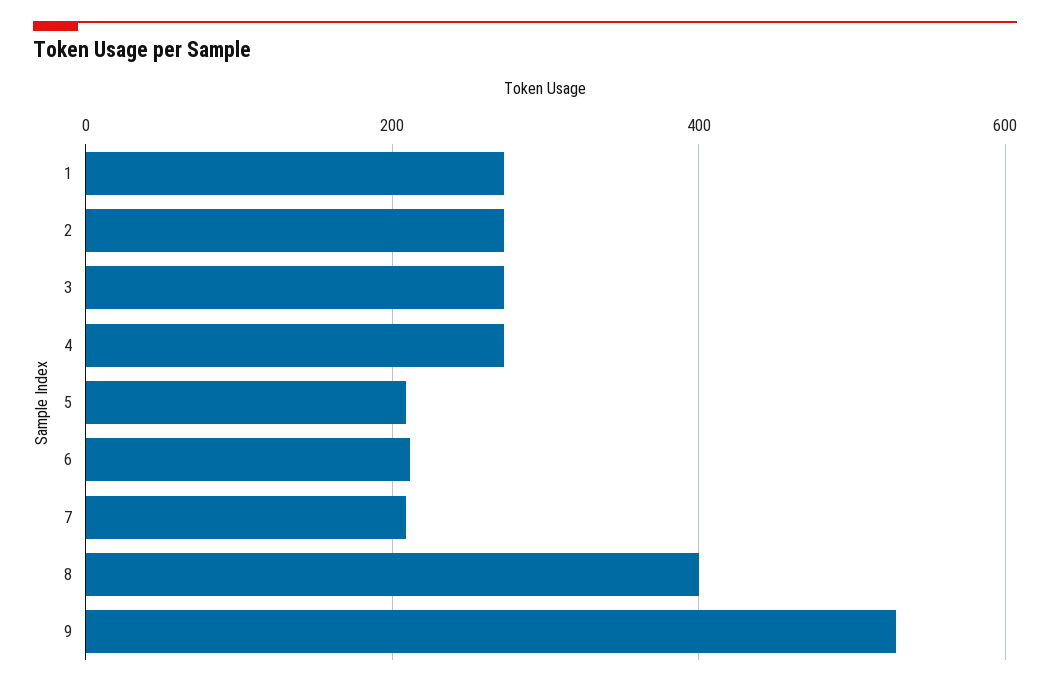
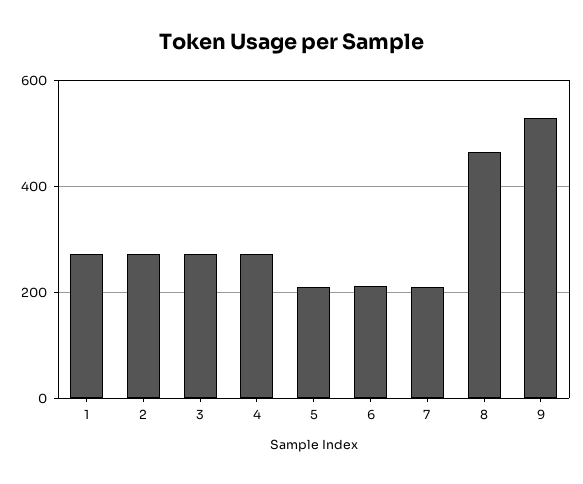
8: 400 -> 460

